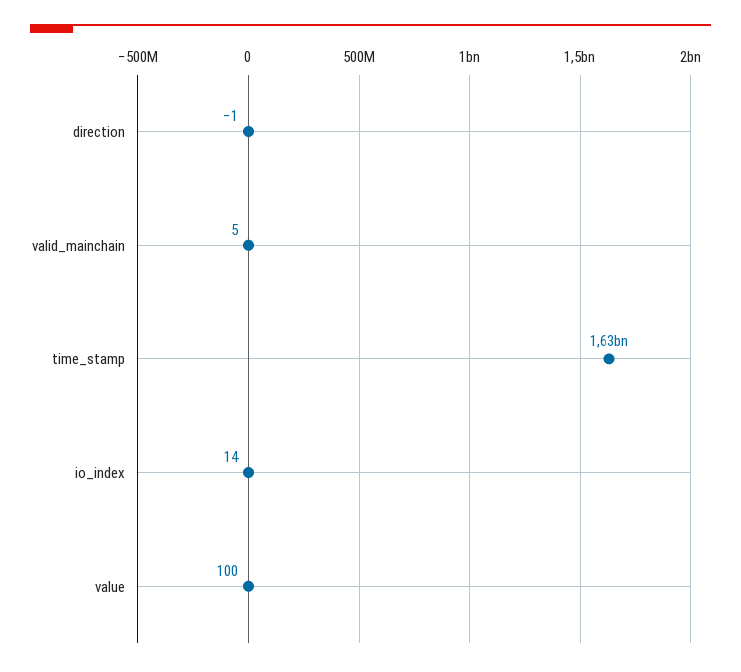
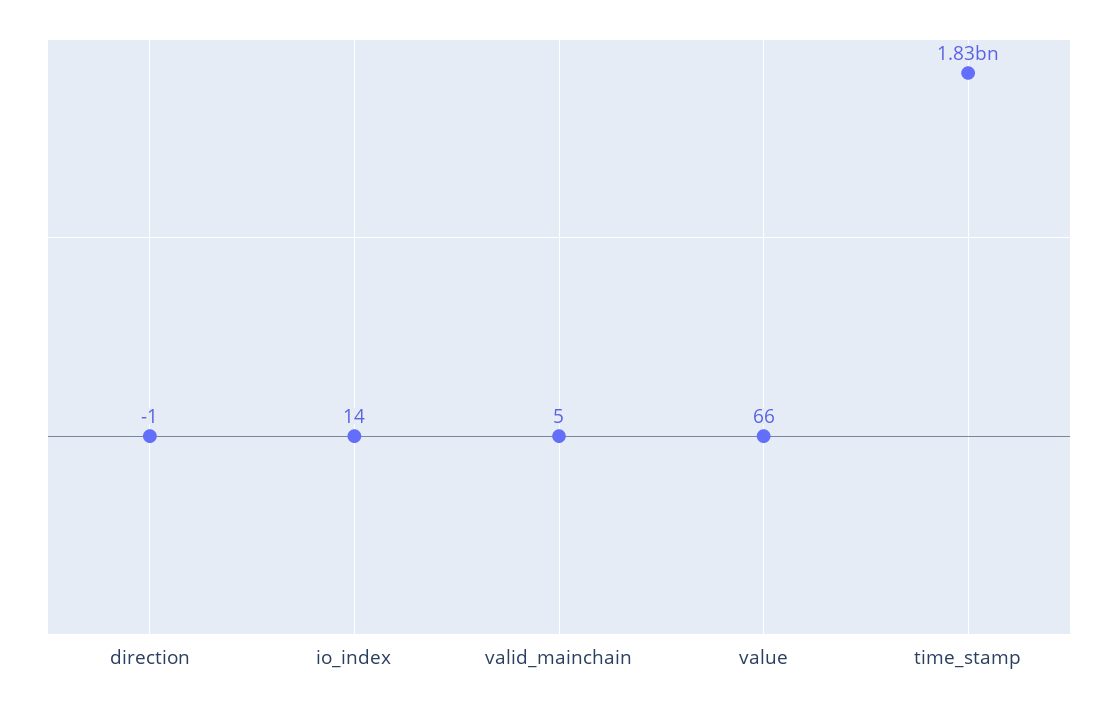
time_stamp: 1630000000 -> 1830000000
value: 100 -> 66

